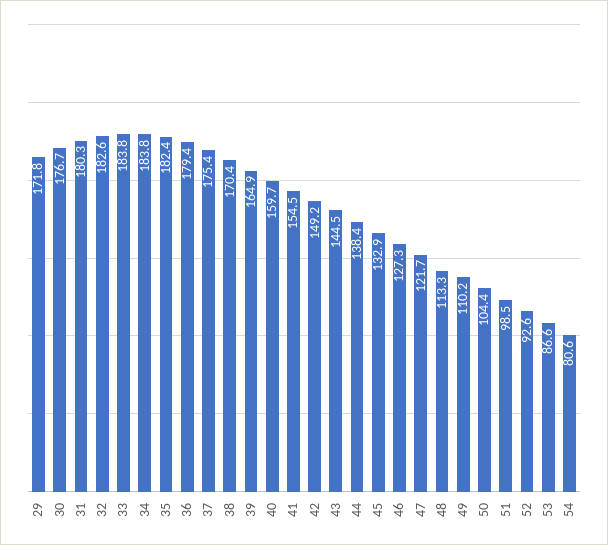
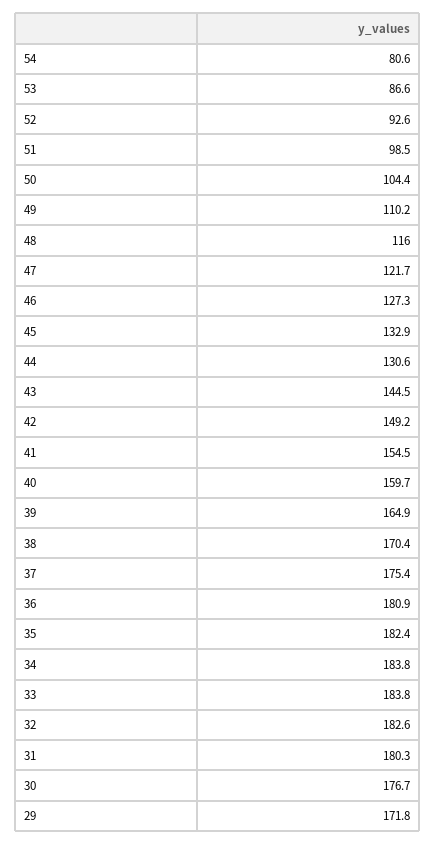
36: 179.4 -> 180.9
44: 138.4 -> 130.6
48: 113.3 -> 116

